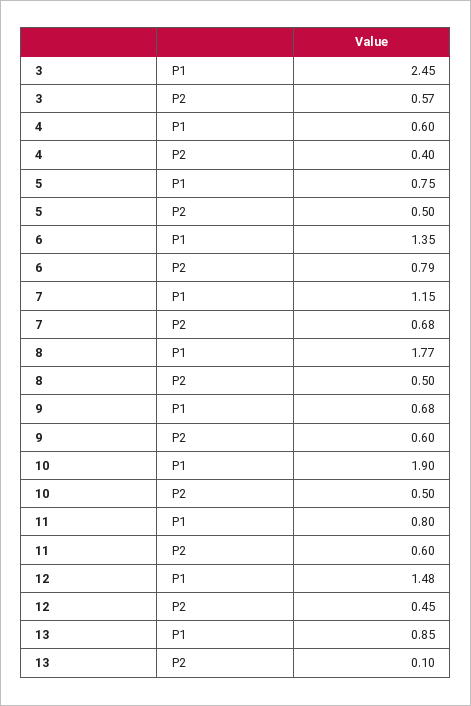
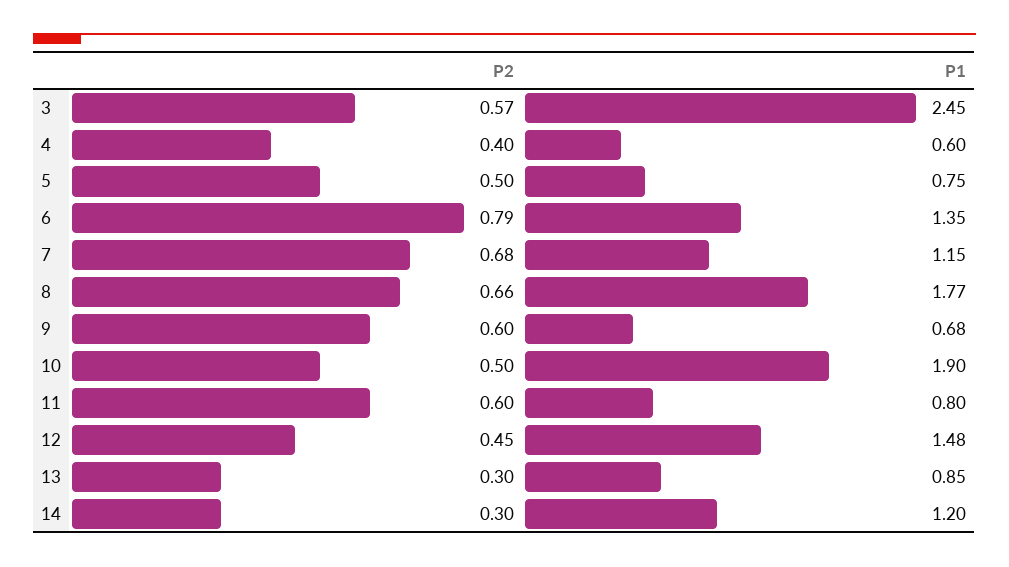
8, P2: 0.5 -> 0.66
13, P2: 0.1 -> 0.3
14, P2: none -> 0.3
14, P1: none -> 1.2

